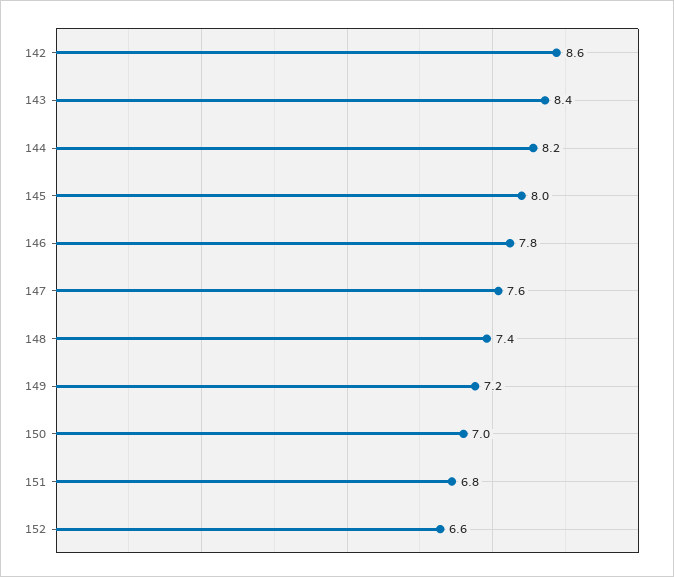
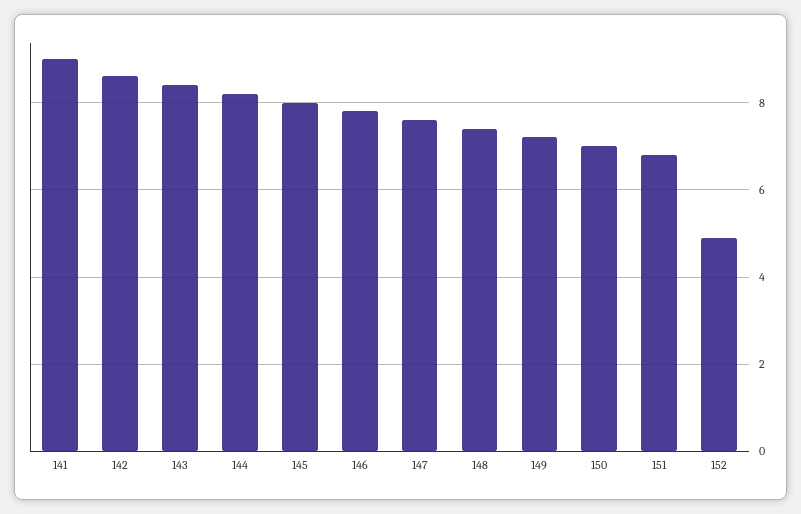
152: 6.6 -> 5
141: none -> 9

